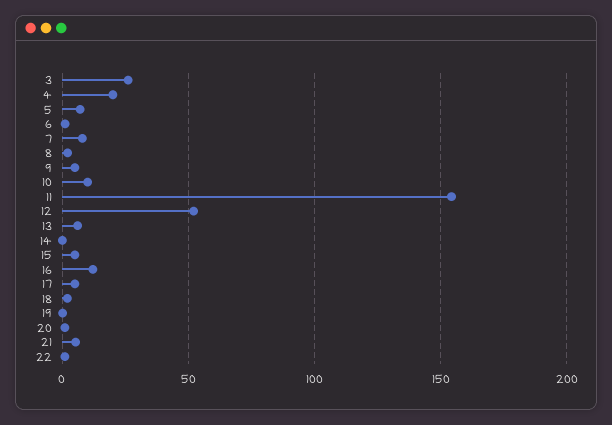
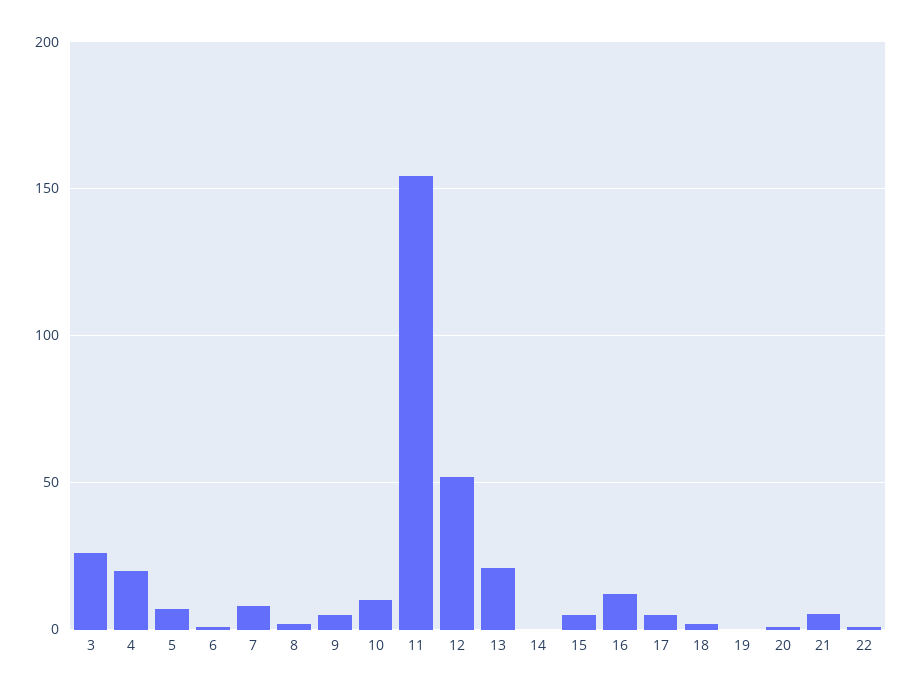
13: 5 -> 20

